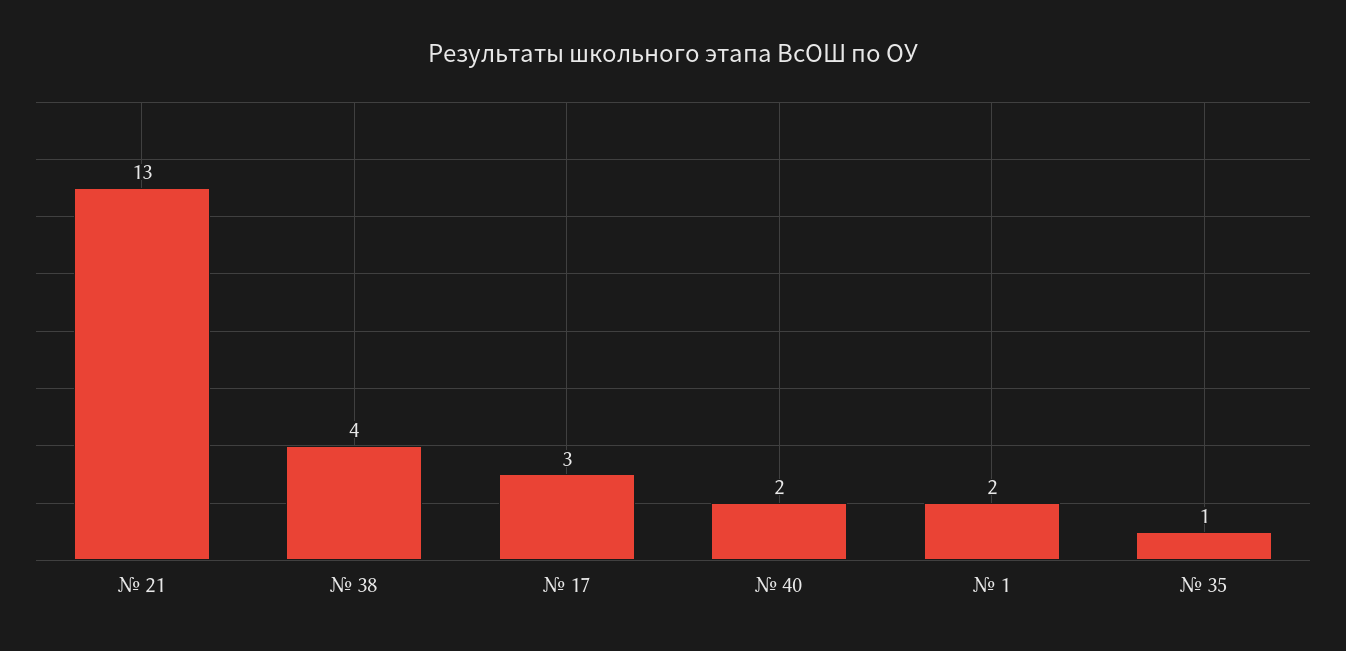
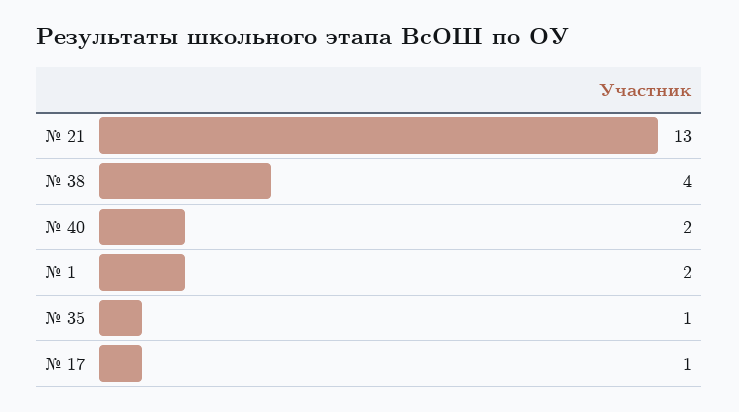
№ 17: 3 -> 1

